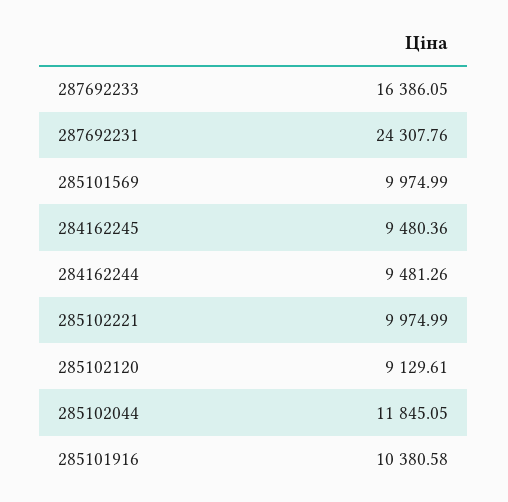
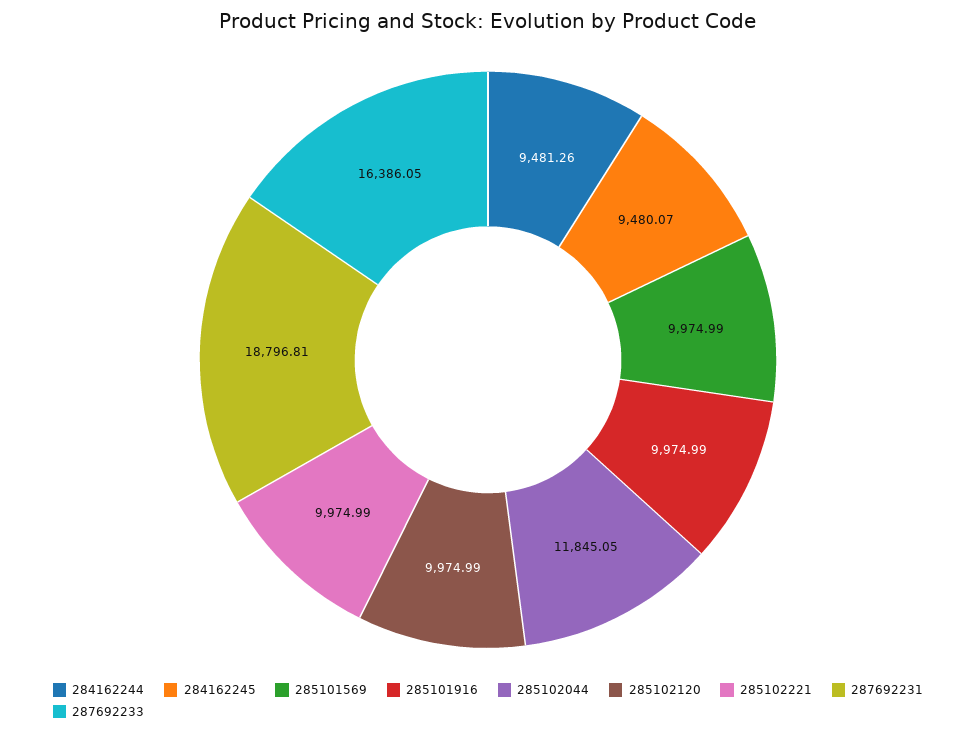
287692231: 24307.76 -> 18796.81
284162245: 9480.36 -> 9480.07
285102120: 9129.61 -> 9974.99
285101916: 10380.58 -> 9974.99

